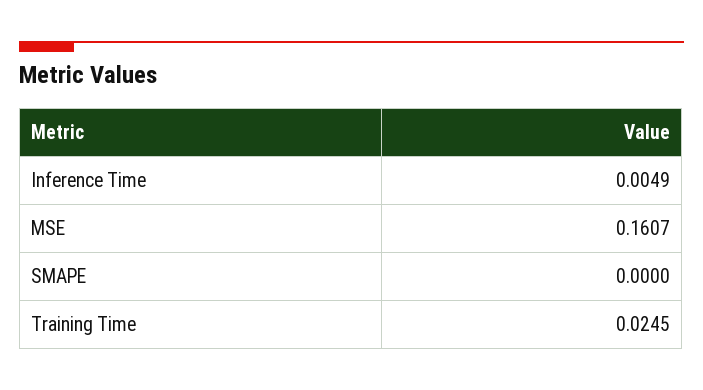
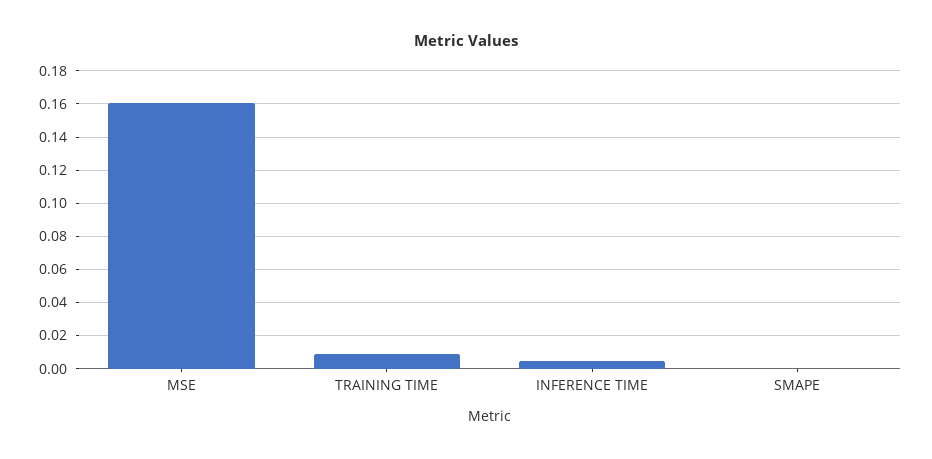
Training Time: 0.0245 -> 0.01

